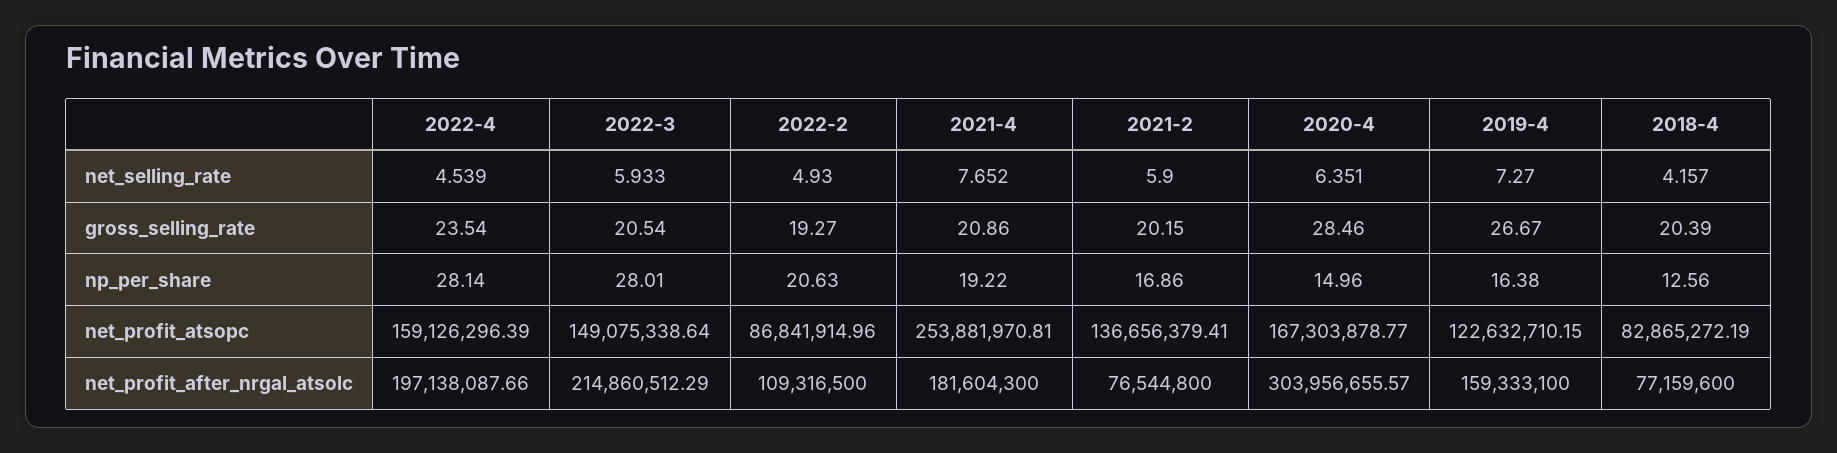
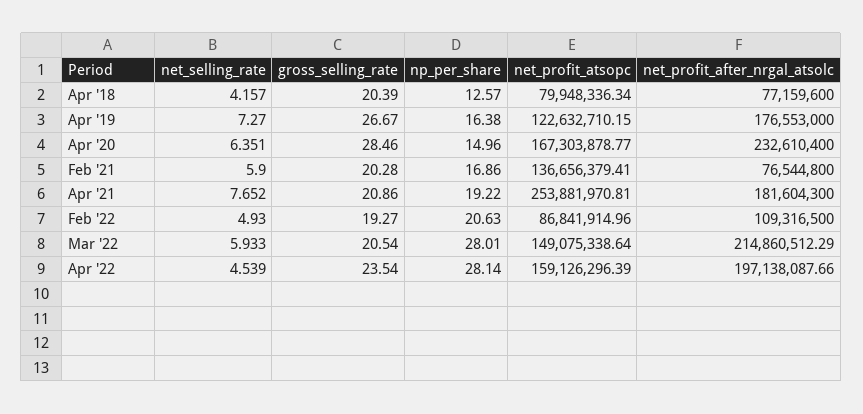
2021-2, gross_selling_rate: 20.15 -> 20.28
2018-4, np_per_share: 12.56 -> 12.57
2018-4, net_profit_atsopc: 82865272.19 -> 79948336.34
2020-4, net_profit_after_nrgal_atsolc: 303956655.57 -> 232610400
2019-4, net_profit_after_nrgal_atsolc: 159333100 -> 176553000

